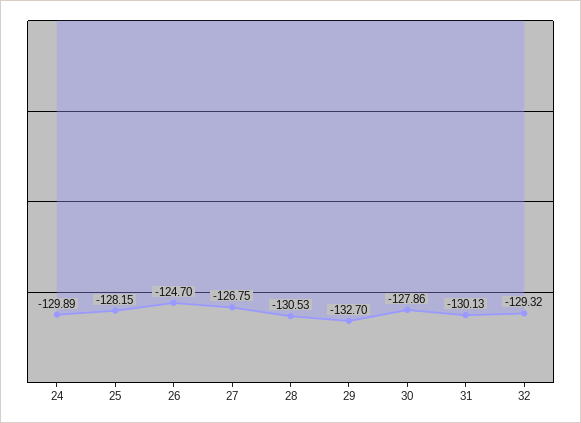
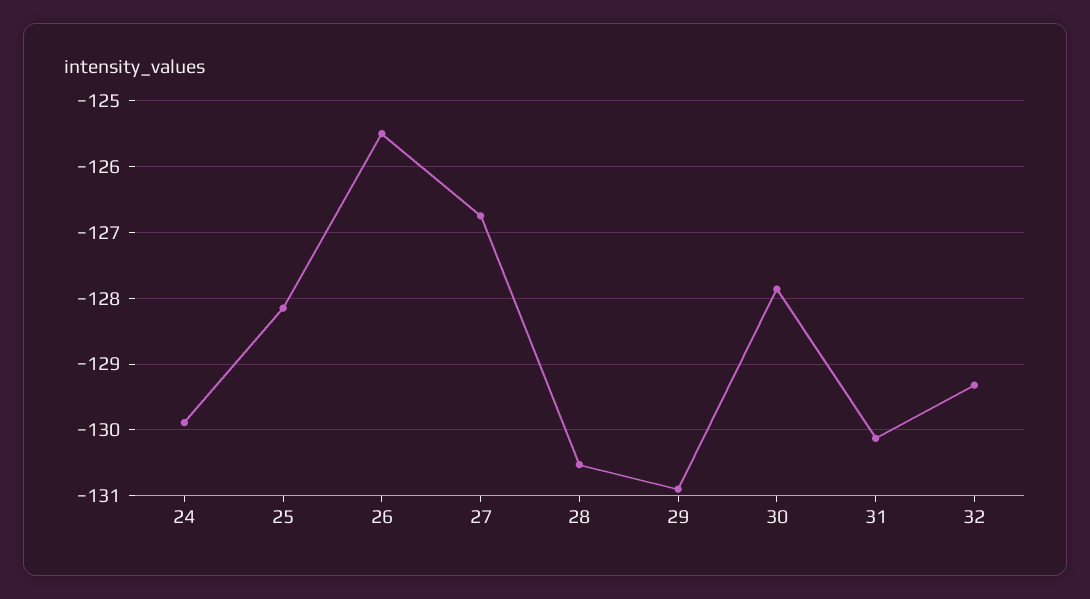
26: -124.7 -> -125.5
29: -132.7 -> -130.9

